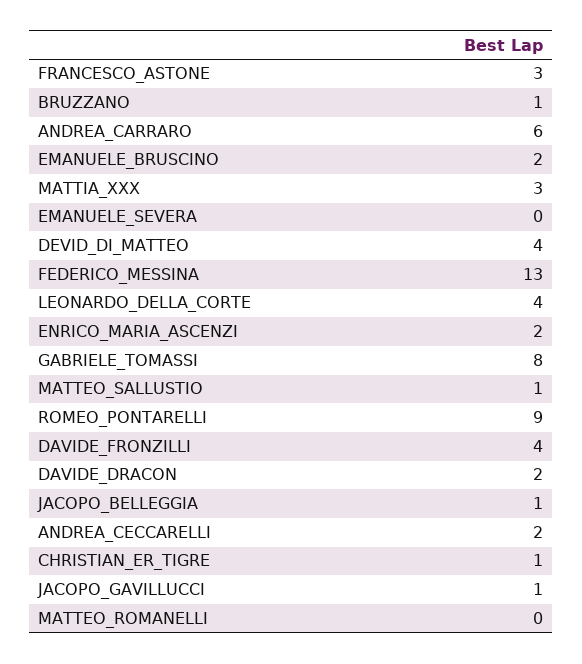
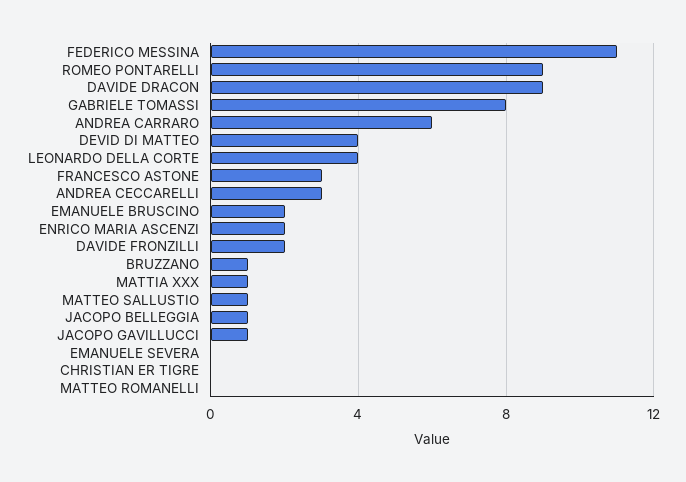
MATTIA_XXX: 3 -> 1
FEDERICO_MESSINA: 13 -> 11
DAVIDE_FRONZILLI: 4 -> 2
DAVIDE_DRACON: 2 -> 9
ANDREA_CECCARELLI: 2 -> 3
CHRISTIAN_ER_TIGRE: 1 -> 0

